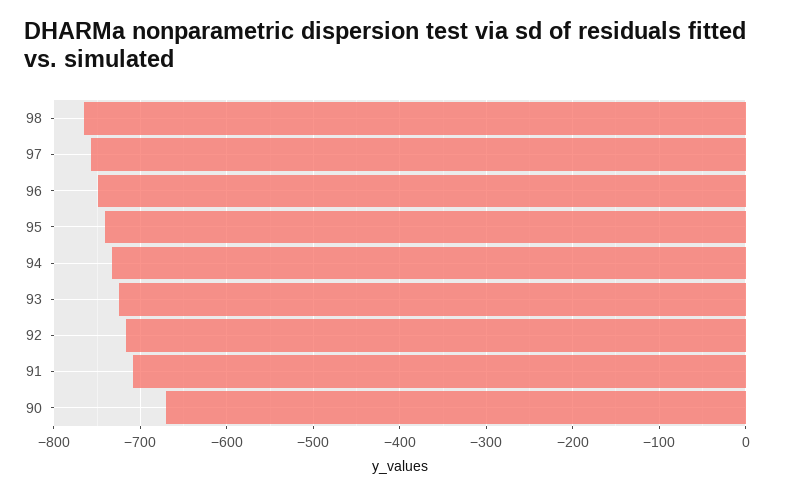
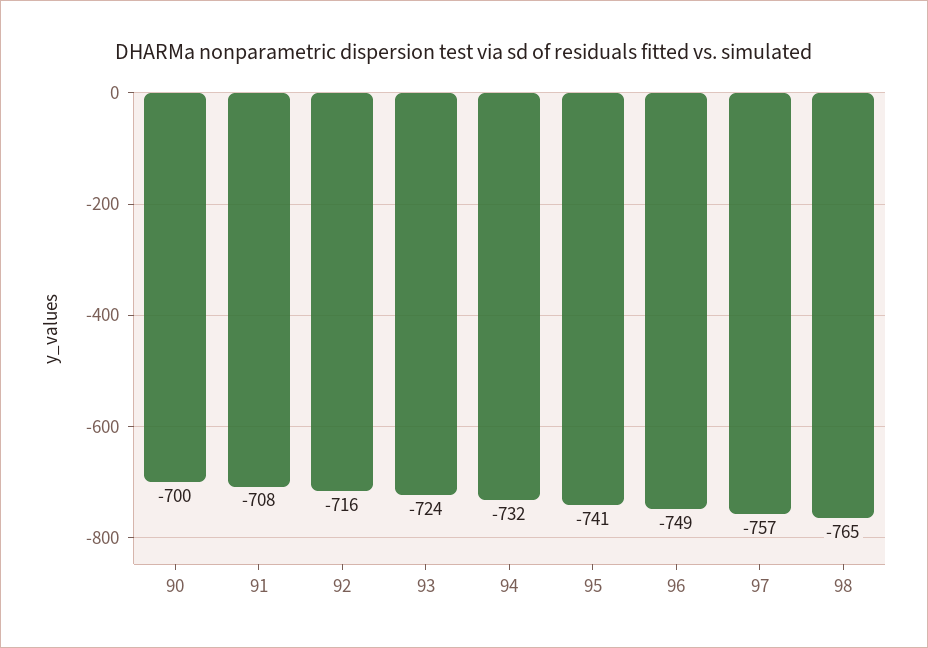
90: -670 -> -700

